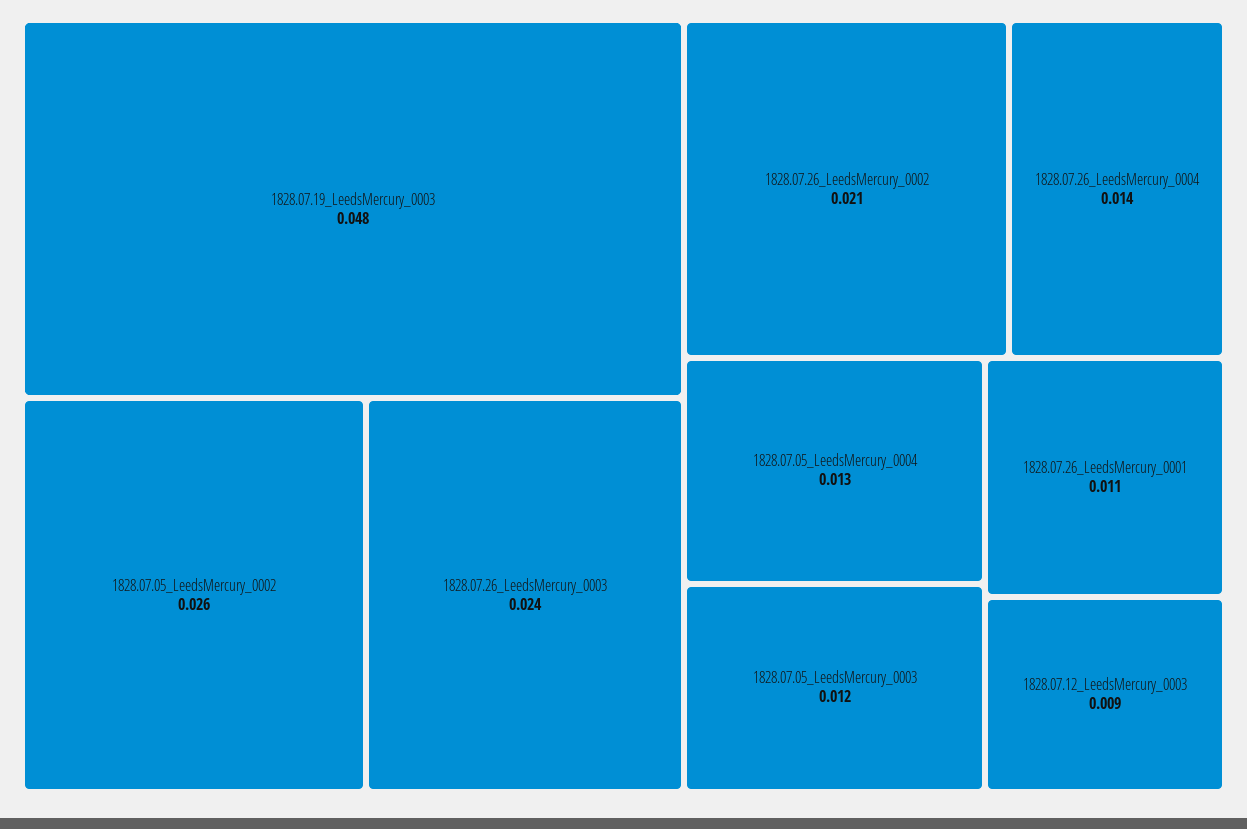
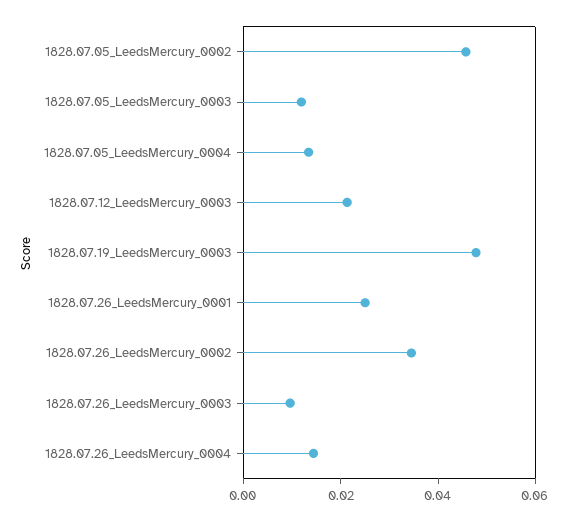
1828.07.05_LeedsMercury_0002: 0.026 -> 0.045
1828.07.26_LeedsMercury_0003: 0.024 -> 0.01
1828.07.26_LeedsMercury_0002: 0.021 -> 0.035
1828.07.26_LeedsMercury_0001: 0.011 -> 0.025
1828.07.12_LeedsMercury_0003: 0.009 -> 0.02

